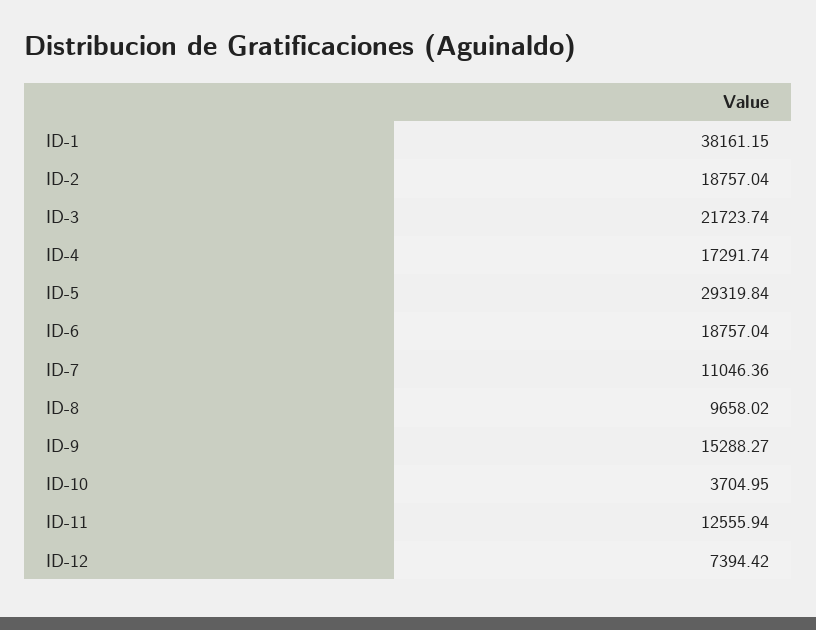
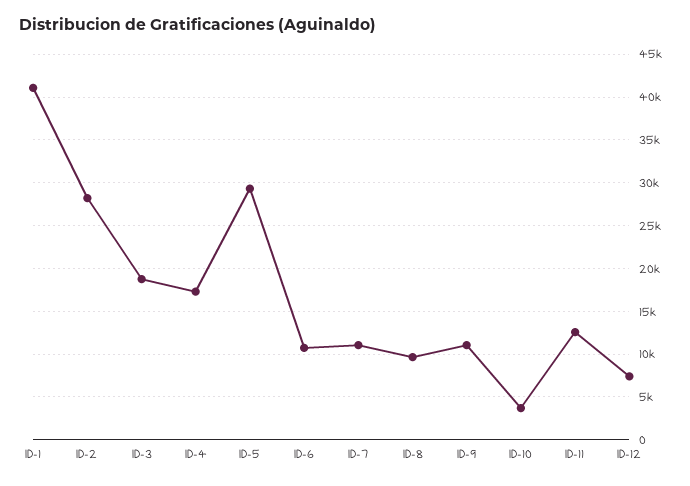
ID-1: 38161.15 -> 41000
ID-2: 18757.04 -> 28000
ID-3: 21723.74 -> 19000
ID-6: 18757.04 -> 11000
ID-9: 15288.27 -> 11000

